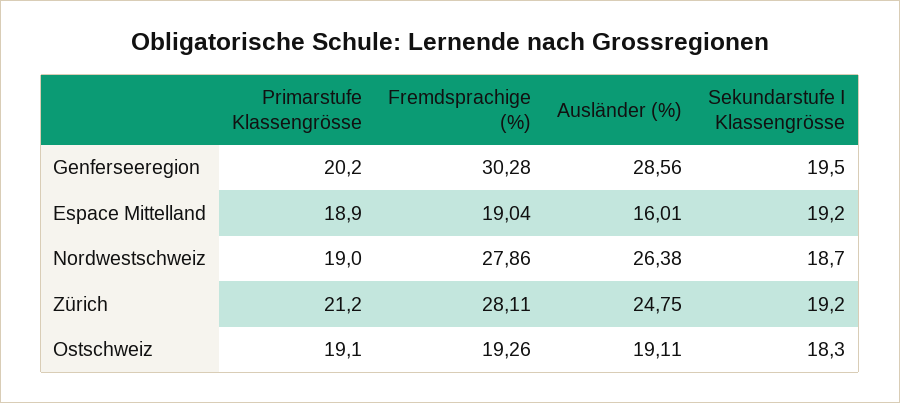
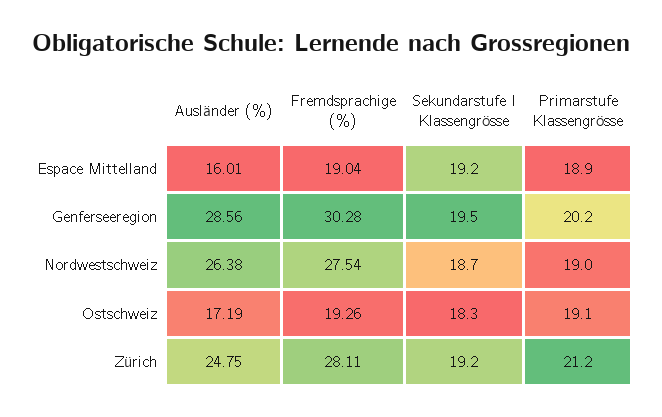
Fremdsprachige (%), Nordwestschweiz: 27.86 -> 27.54
Ausländer (%), Ostschweiz: 19.11 -> 17.19

